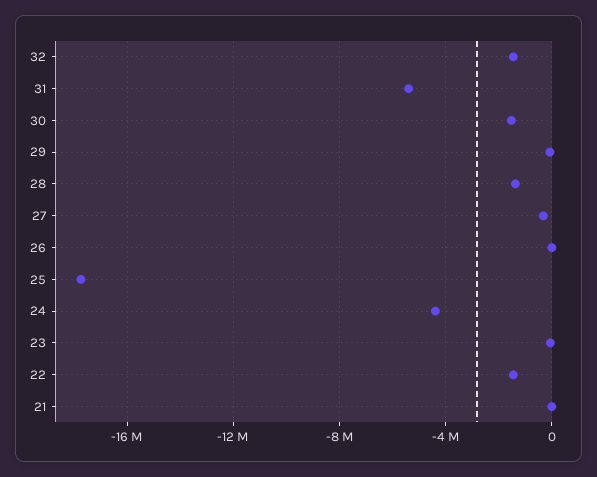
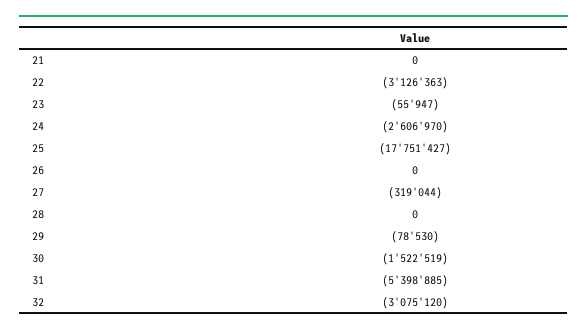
32: -1500000 -> -3075120
28: -1500000 -> 0
24: -4500000 -> -2606970
22: -1500000 -> -3126363

